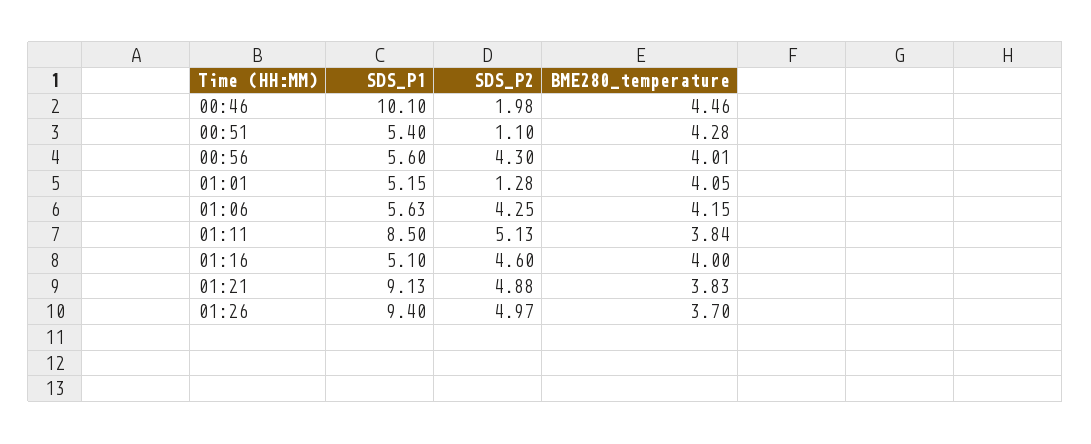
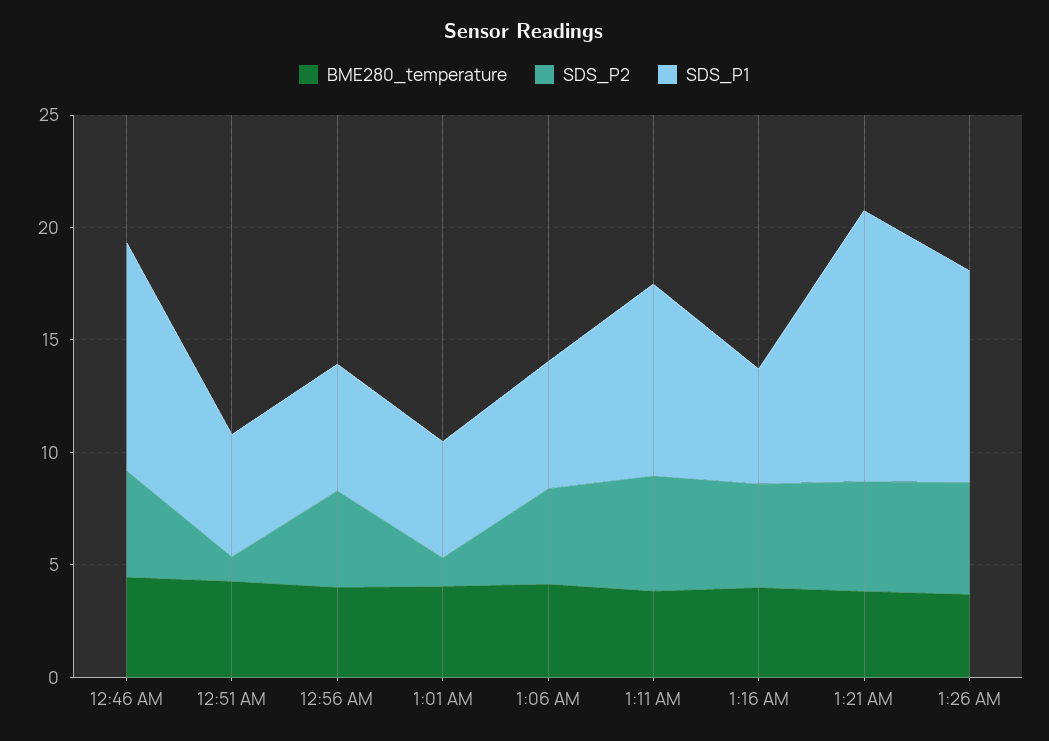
SDS_P2, 00:46: 1.98 -> 5
SDS_P1, 01:21: 9.13 -> 12

